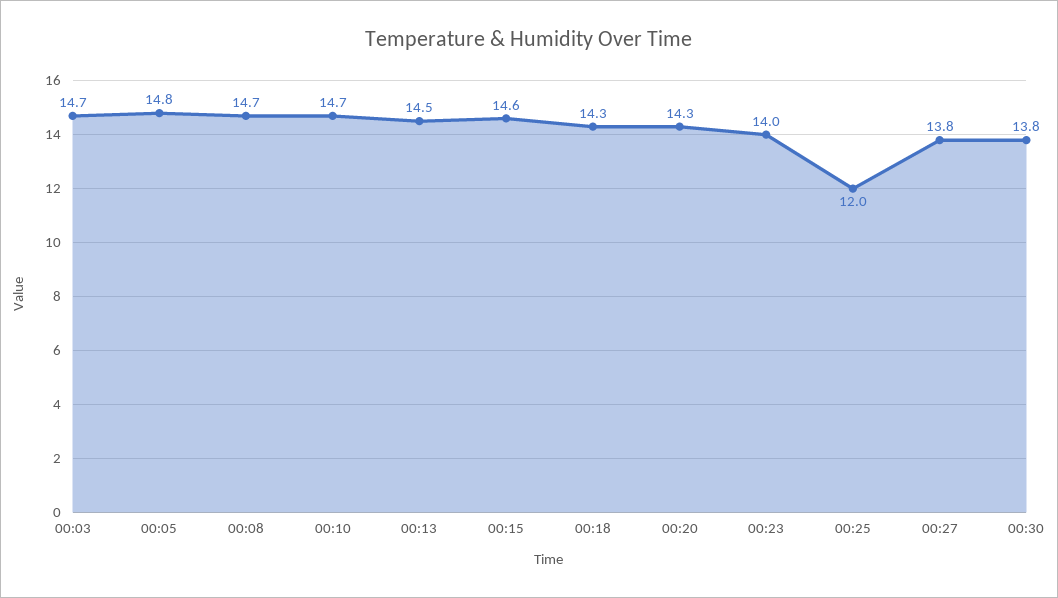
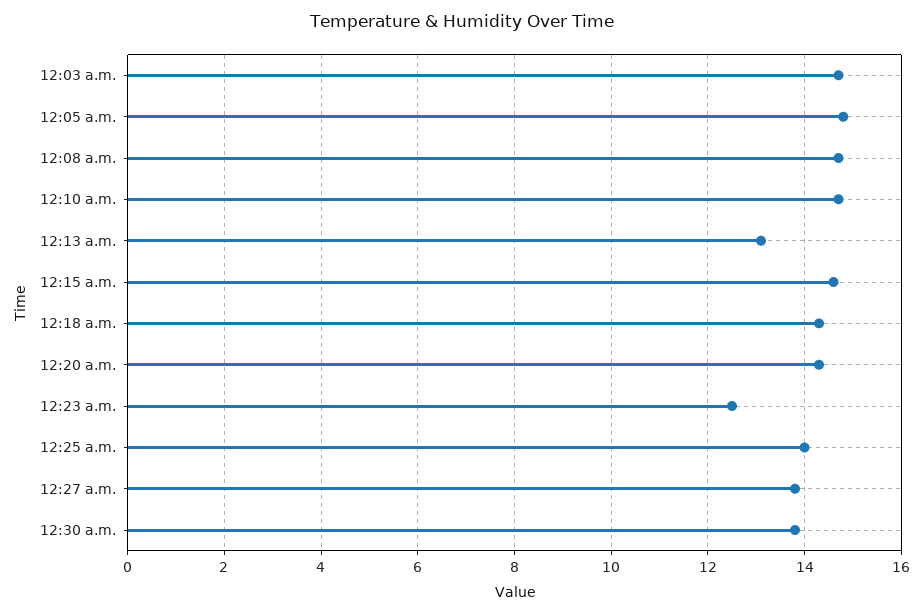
00:13: 14.5 -> 13
00:23: 14 -> 12.5
00:25: 12 -> 14

